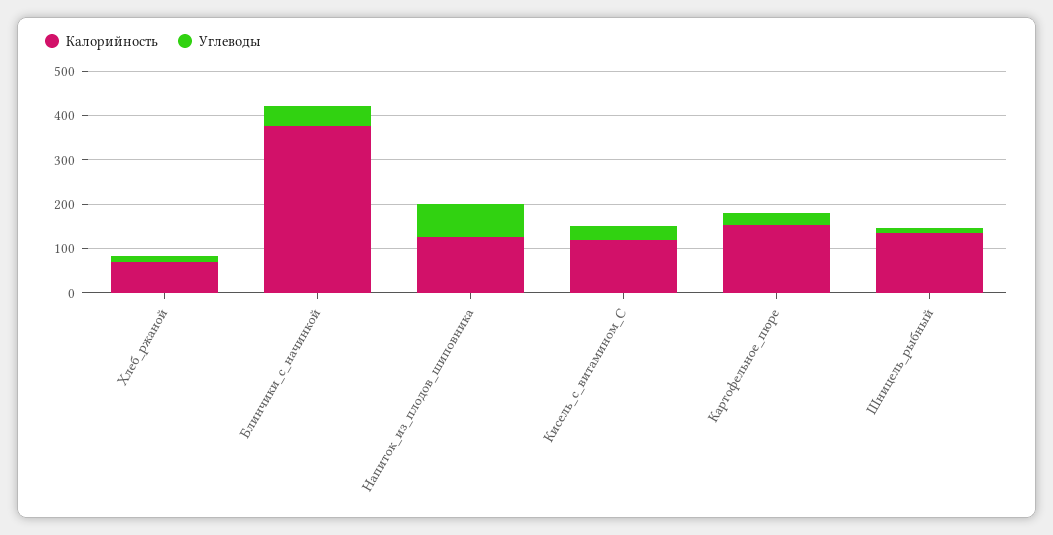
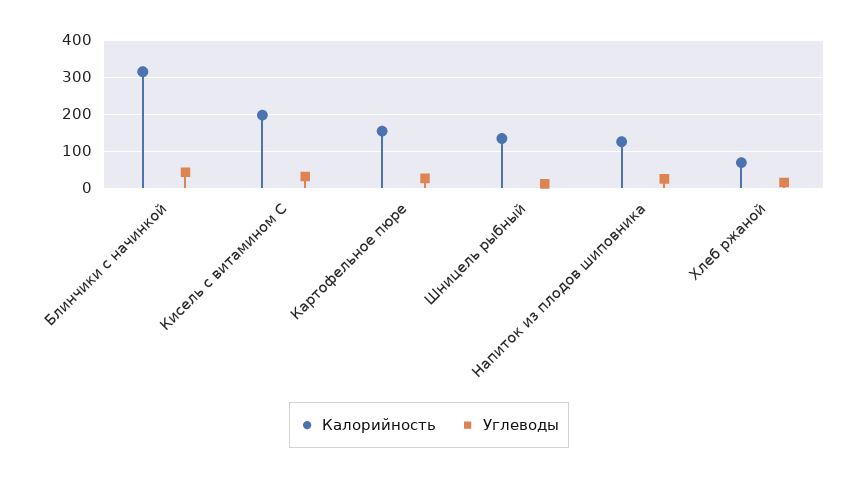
Калорийность, Блинчики_с_начинкой: 380 -> 320
Углеводы, Напиток_из_плодов_шиповника: 80 -> 20
Калорийность, Кисель_с_витамином_С: 120 -> 200

